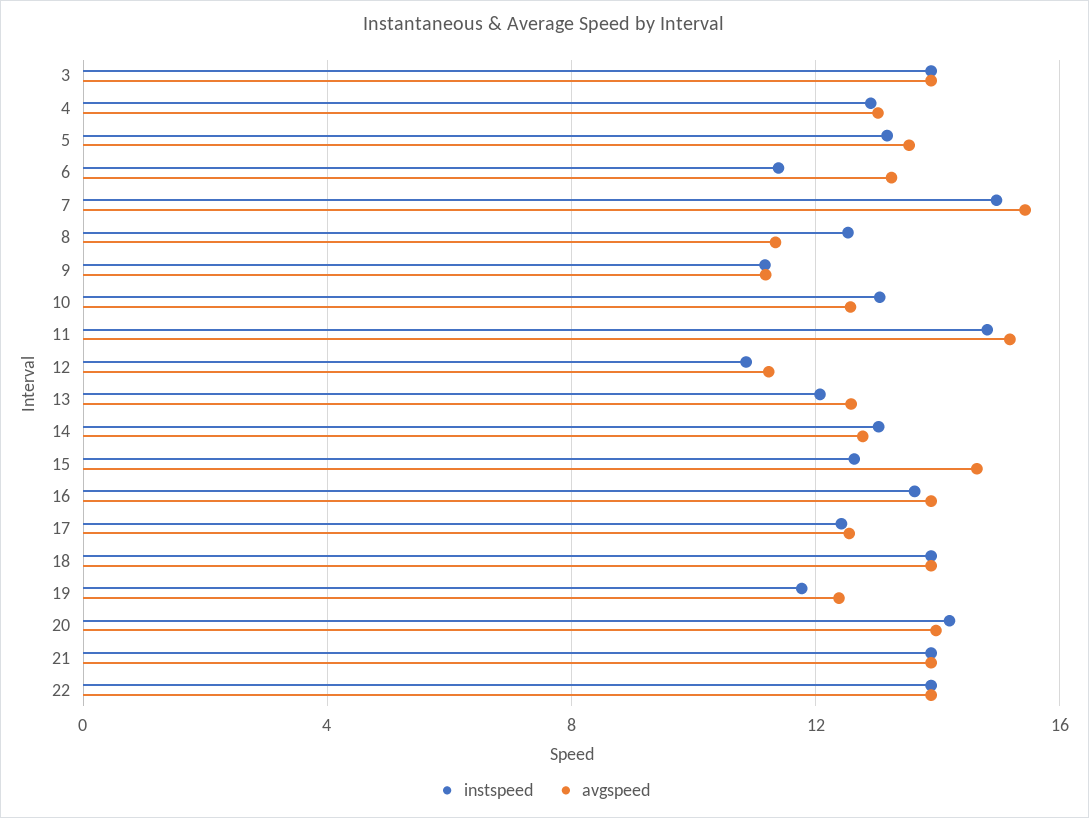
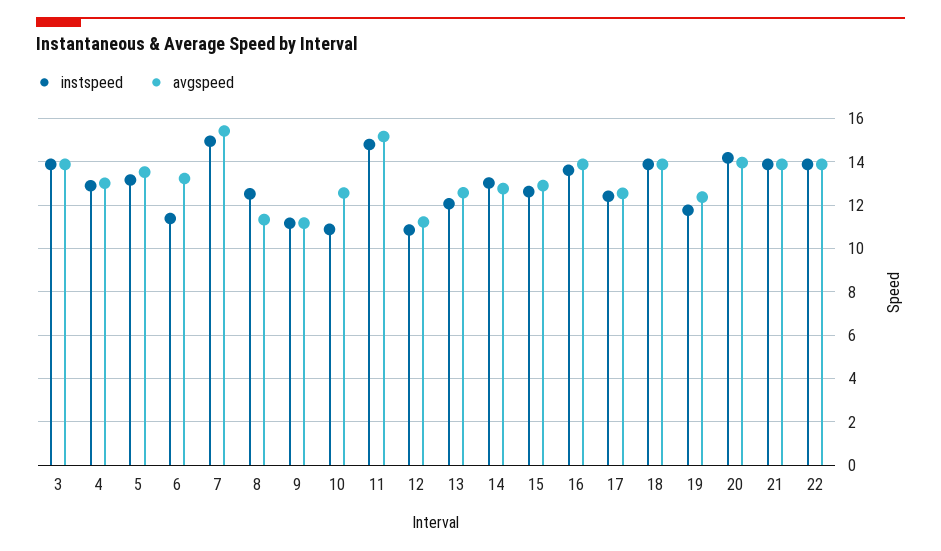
instspeed, 10: 13 -> 11
avgspeed, 15: 14.5 -> 13

